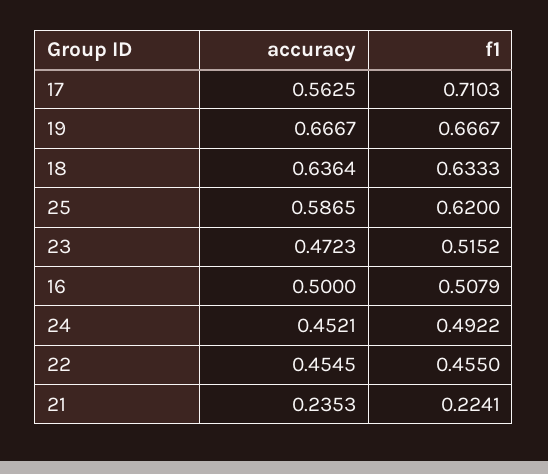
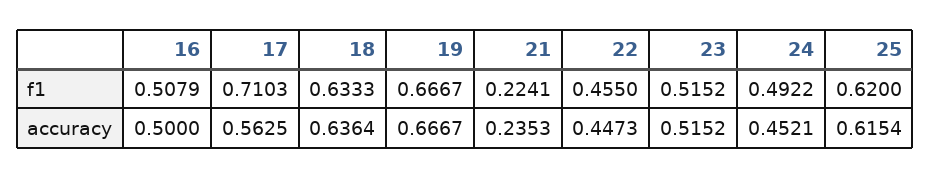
accuracy, 25: 0.5865 -> 0.6154
accuracy, 23: 0.4723 -> 0.5152
accuracy, 22: 0.4545 -> 0.4473

